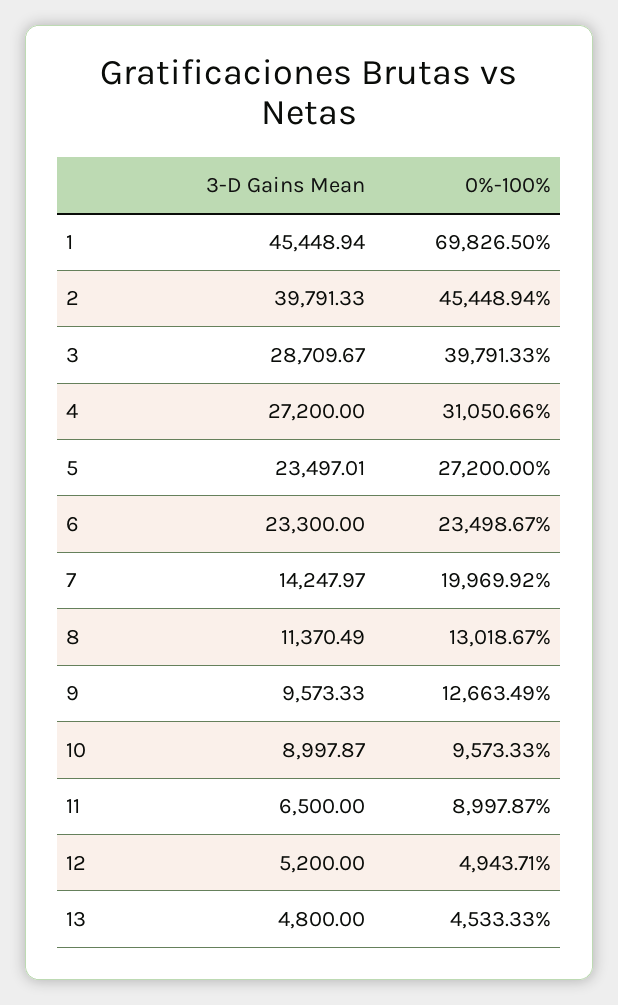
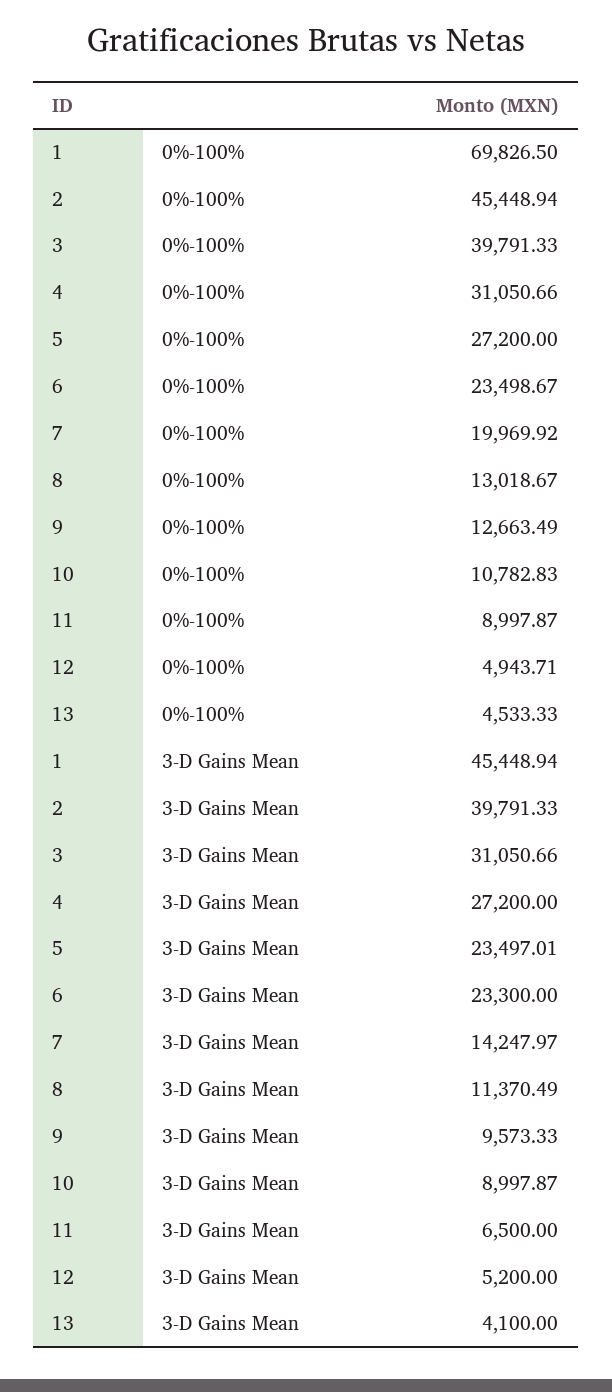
3-D Gains Mean, 3: 28709.67 -> 31050.66
0%-100%, 10: 9573.33 -> 10782.83
3-D Gains Mean, 13: 4800 -> 4100

